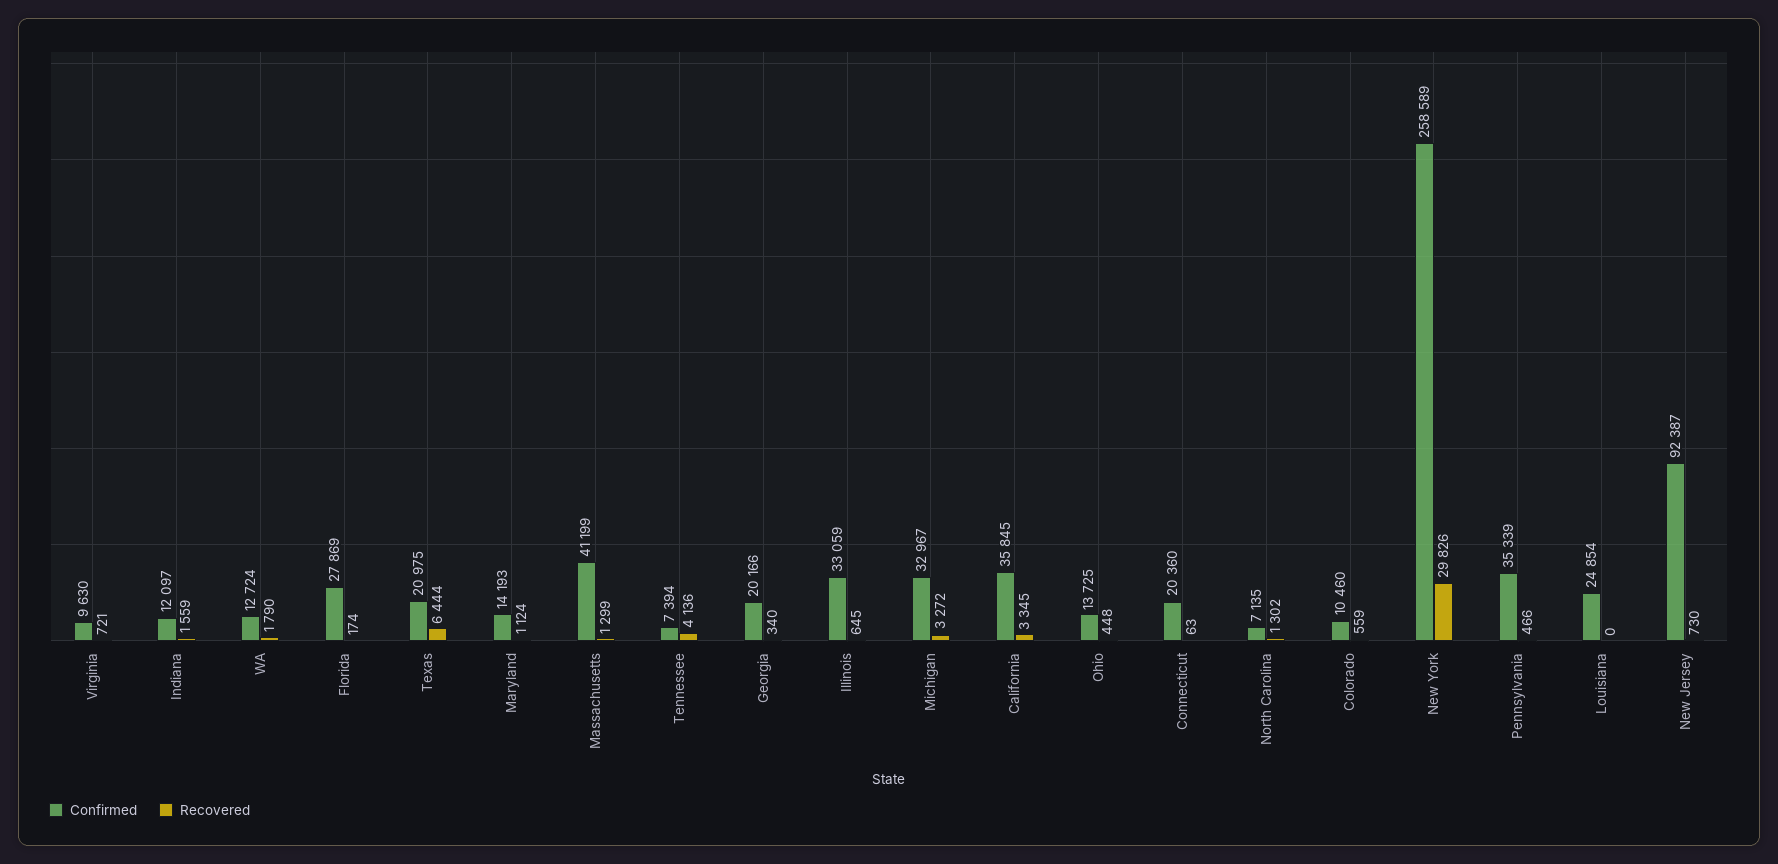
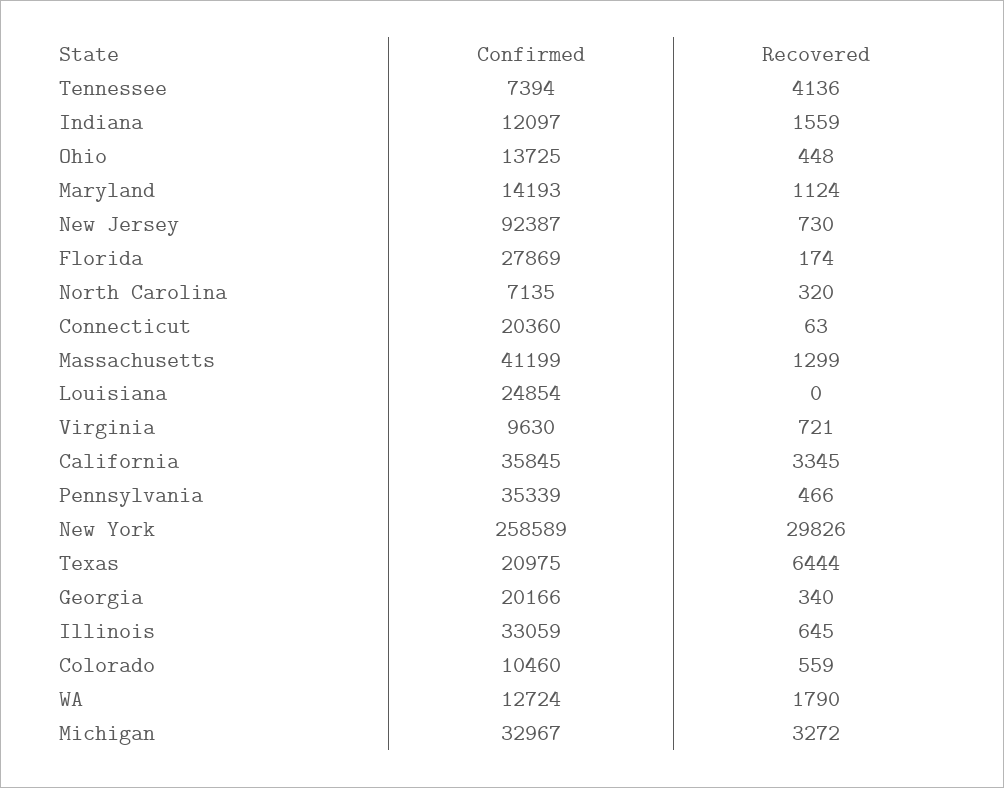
Recovered, North Carolina: 1302 -> 320

